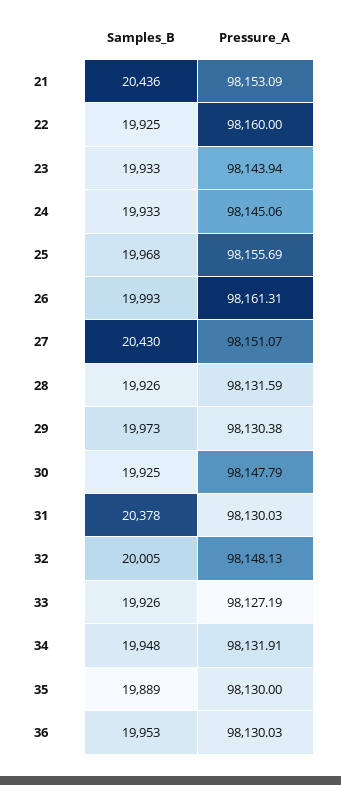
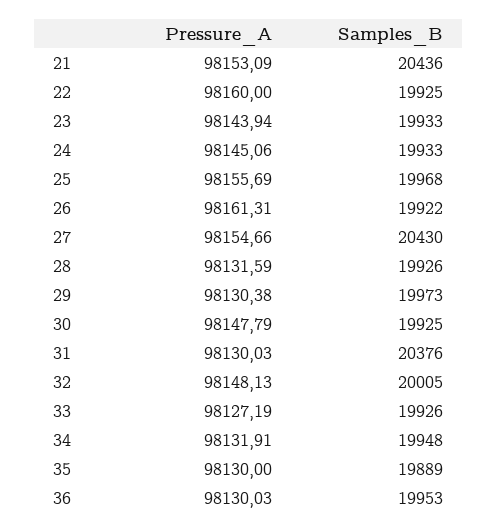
Samples_B, 26: 19993 -> 19922
Pressure_A, 27: 98151.07 -> 98154.66
Samples_B, 31: 20378 -> 20376

